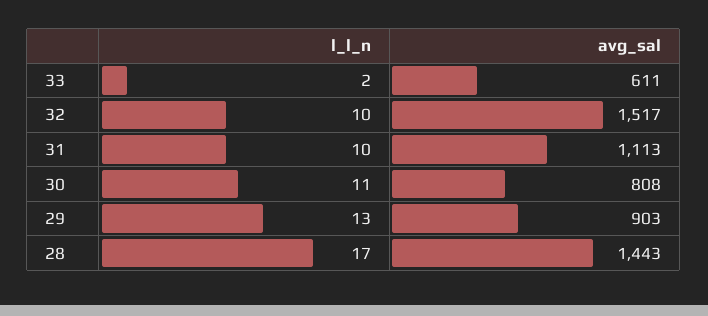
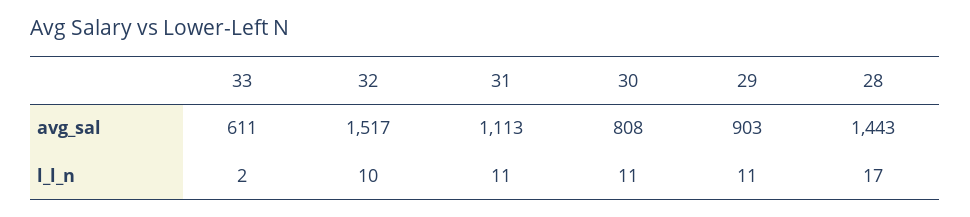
l_l_n, 31: 10 -> 11
l_l_n, 29: 13 -> 11

